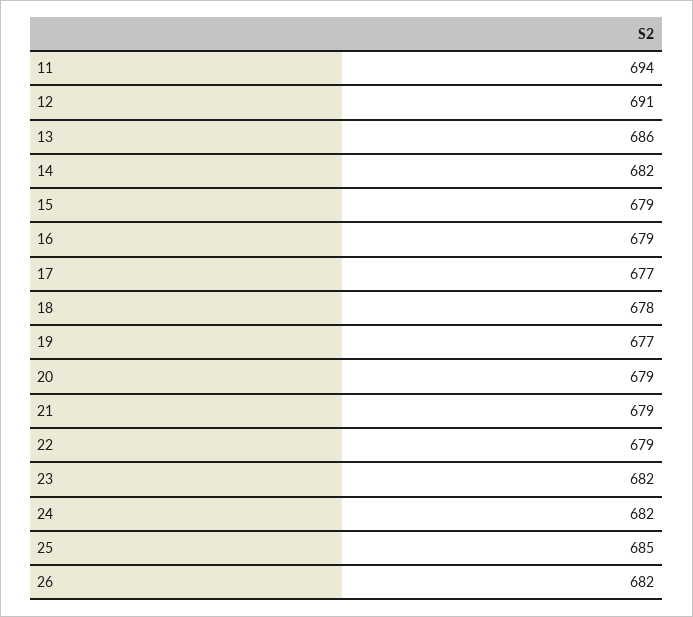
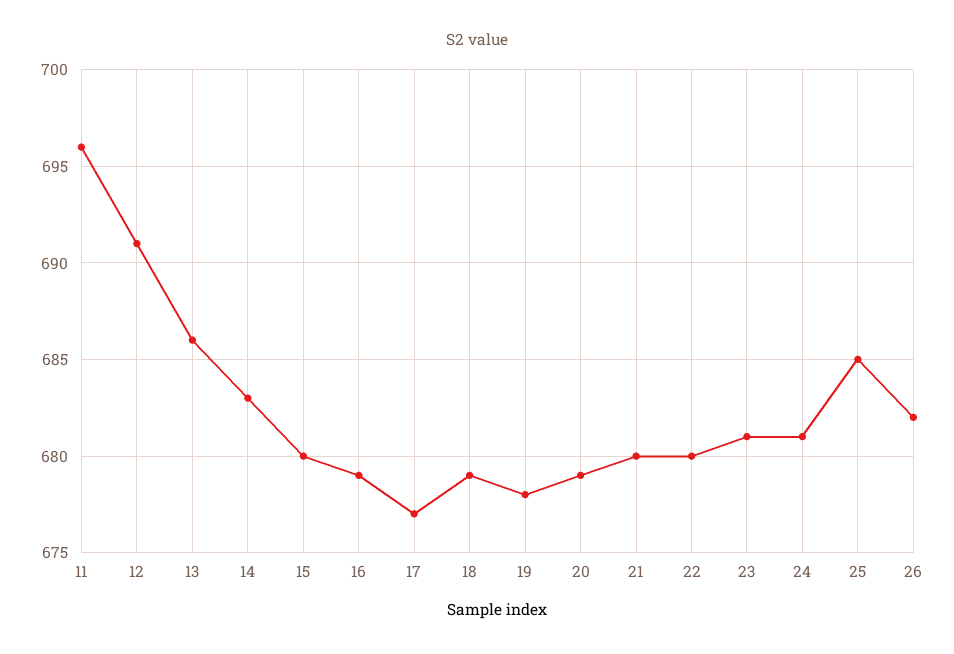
11: 694 -> 696
14: 682 -> 683
15: 679 -> 680
18: 678 -> 679
19: 677 -> 678
21: 679 -> 680
22: 679 -> 680
23: 682 -> 681
24: 682 -> 681

